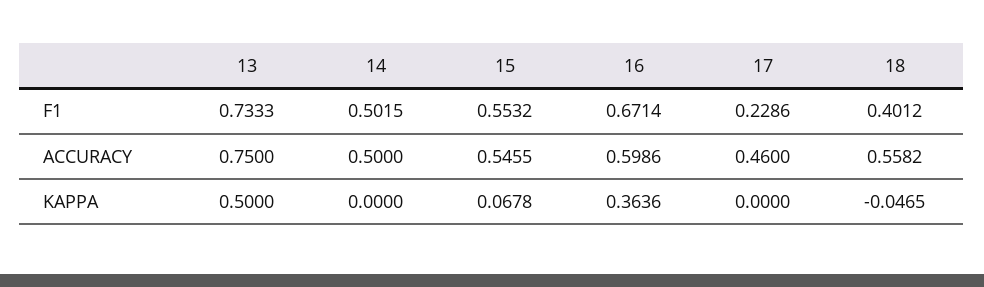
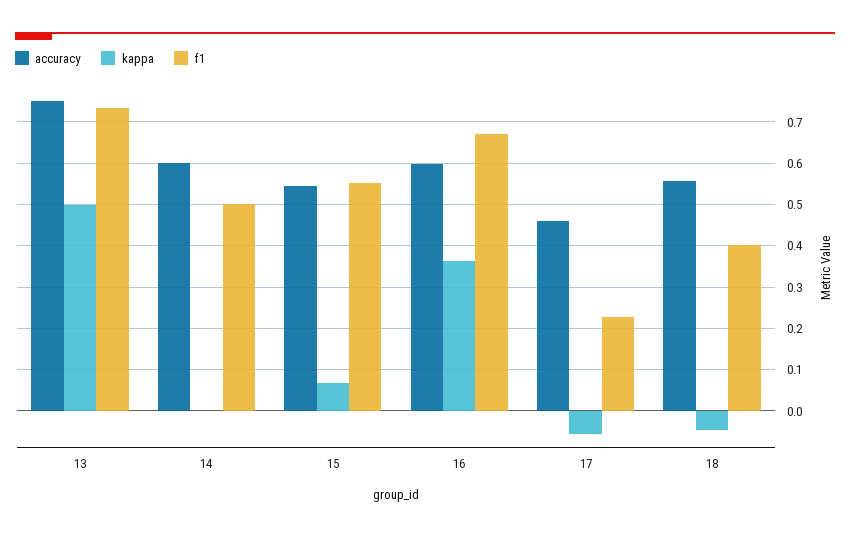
ACCURACY, 14: 0.5 -> 0.6
KAPPA, 17: 0 -> -0.06

